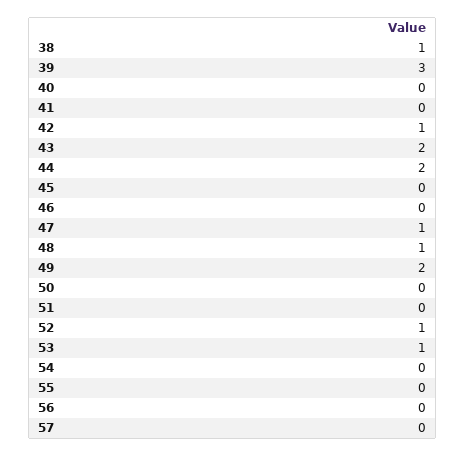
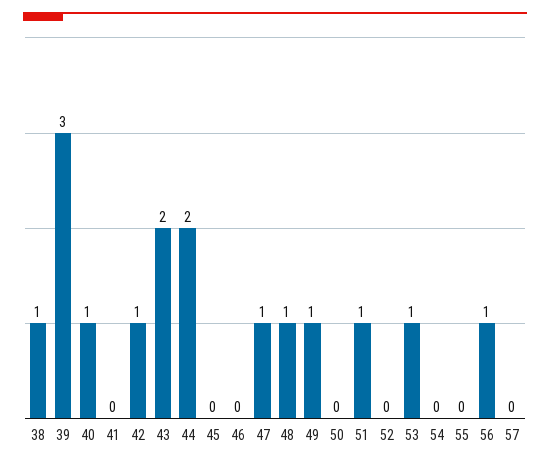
40: 0 -> 1
49: 2 -> 1
51: 0 -> 1
52: 1 -> 0
56: 0 -> 1

